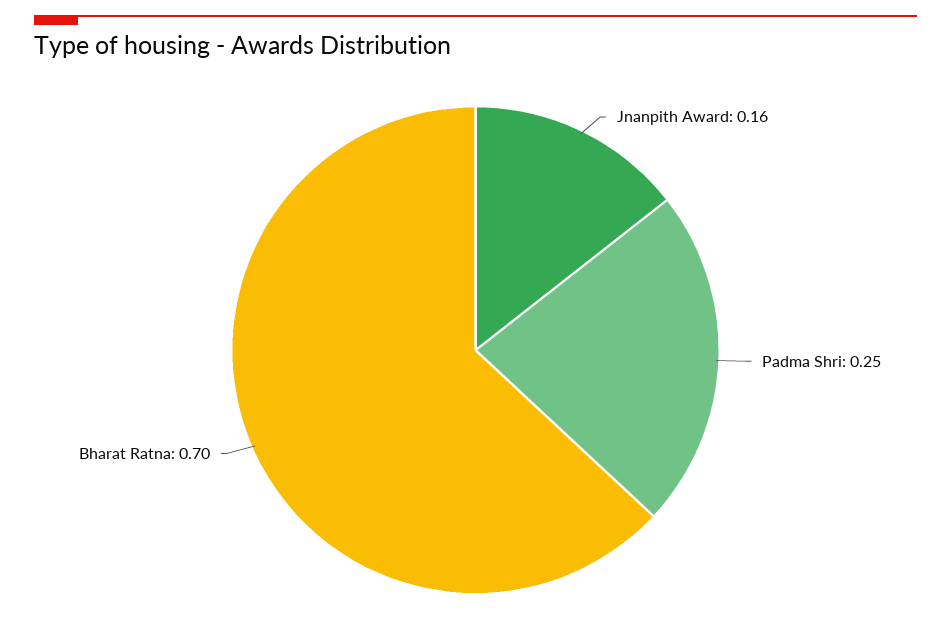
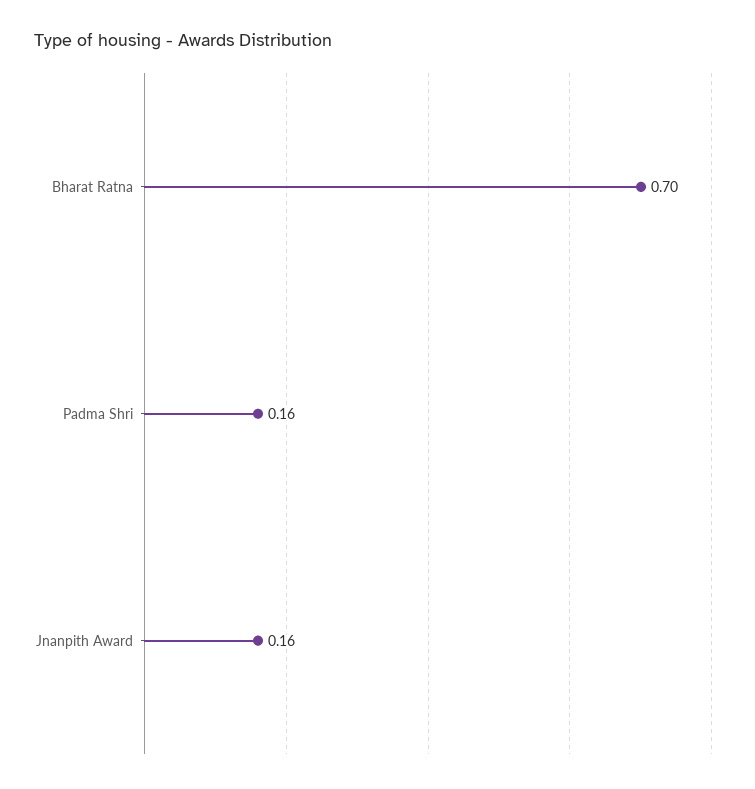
Padma Shri: 0.25 -> 0.16

